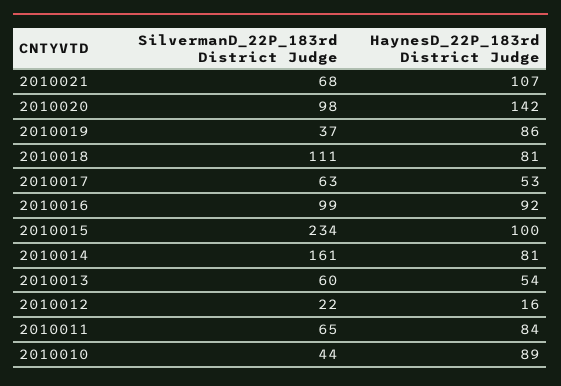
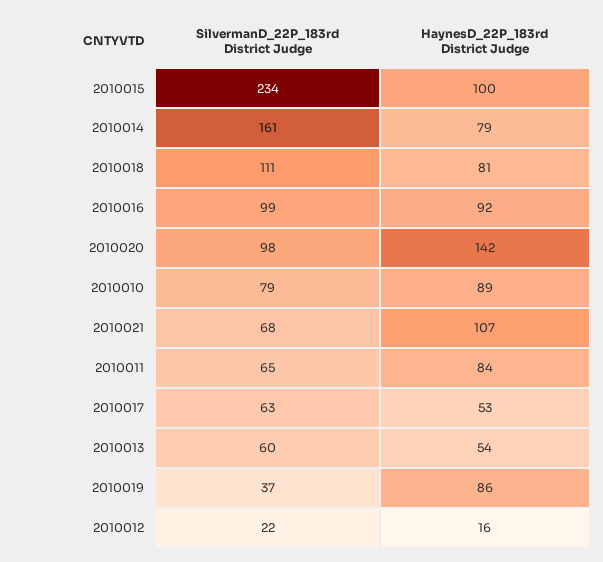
HaynesD_22P_183rd District Judge, 2010014: 81 -> 79
SilvermanD_22P_183rd District Judge, 2010010: 44 -> 79

